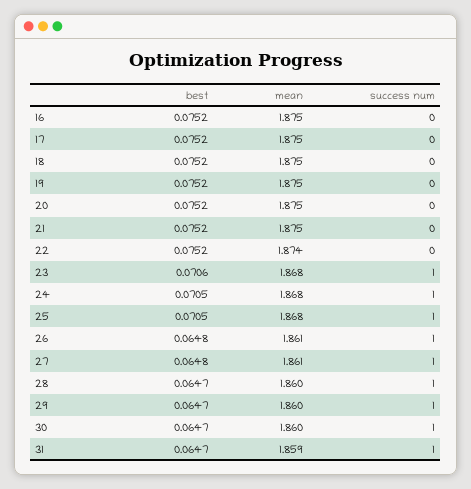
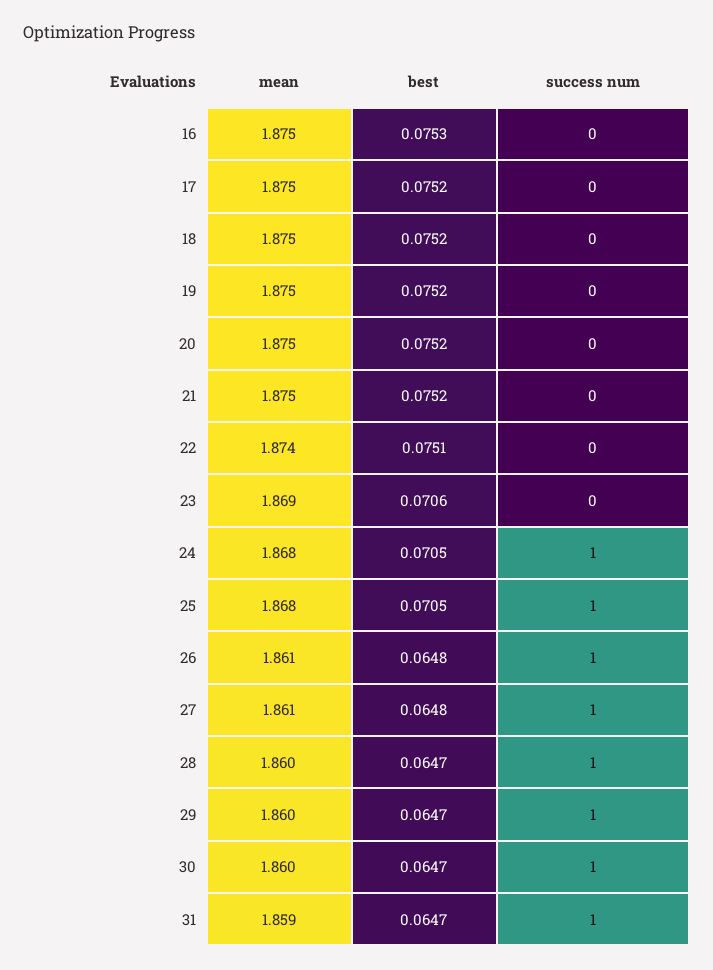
best, 16: 0.0752 -> 0.0753
best, 22: 0.0752 -> 0.0751
mean, 23: 1.868 -> 1.869
success num, 23: 1 -> 0

